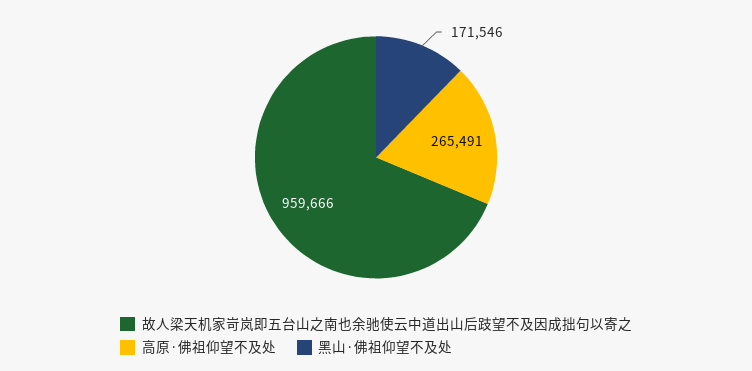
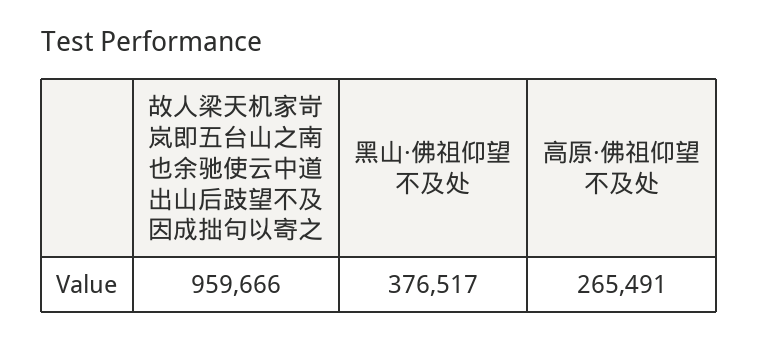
黑山·佛祖仰望不及处: 171546 -> 376517

